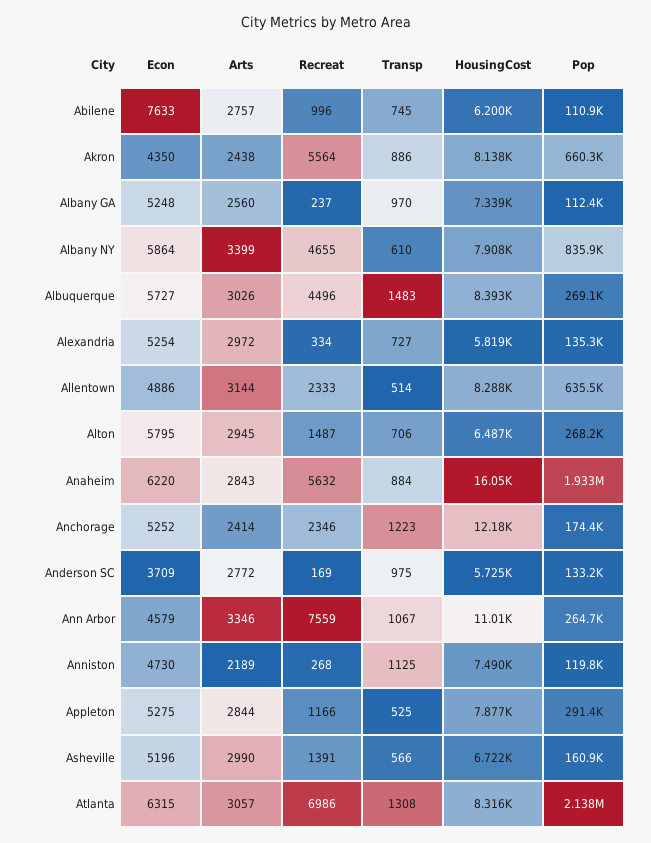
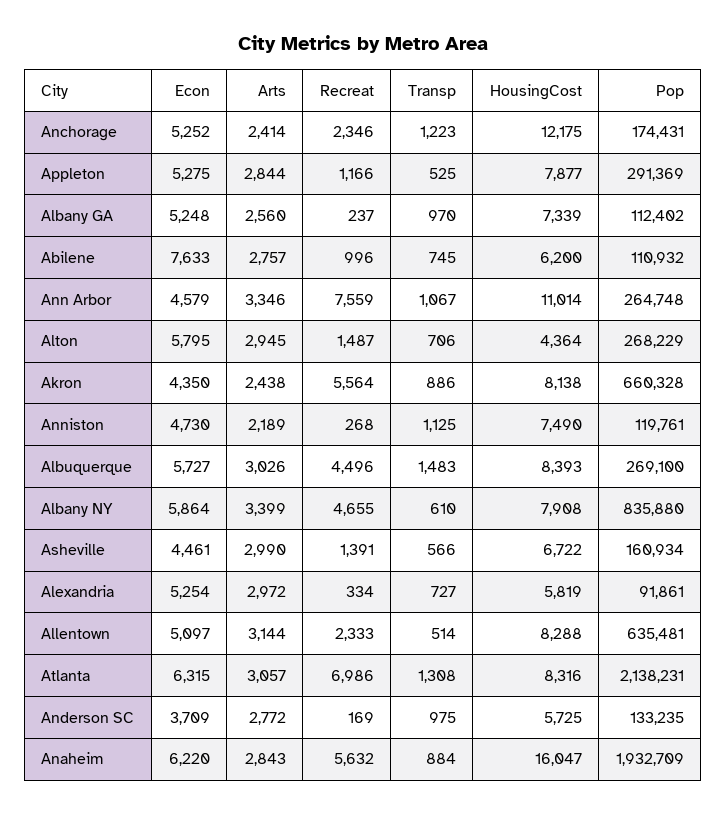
Pop, Alexandria: 135300 -> 91861
Econ, Allentown: 4886 -> 5097
HousingCost, Alton: 6487 -> 4364
Econ, Asheville: 5196 -> 4461

